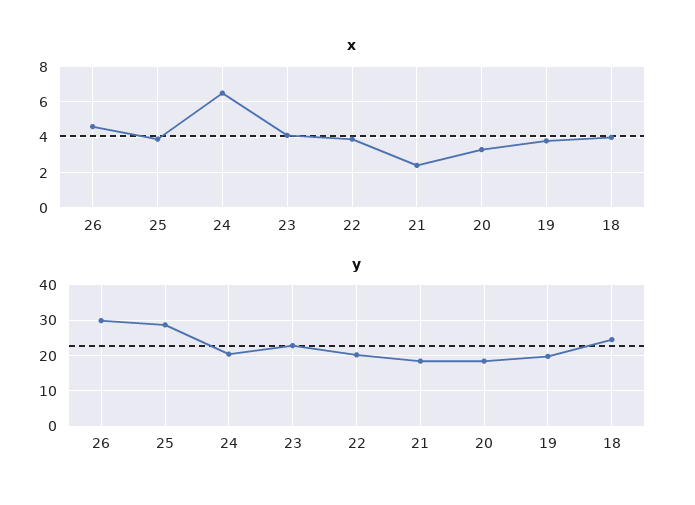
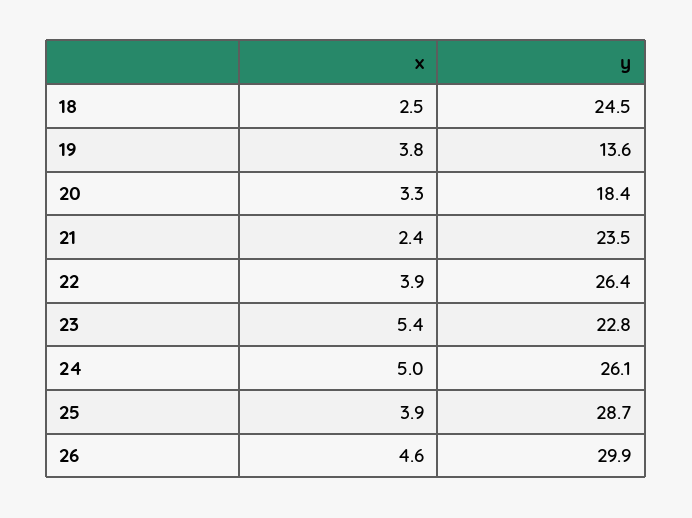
x, 24: 6.5 -> 5
x, 23: 4 -> 5.4
x, 18: 4 -> 2.5
y, 24: 20 -> 26.1
y, 22: 20 -> 26.4
y, 21: 18 -> 23.5
y, 19: 20 -> 13.6

